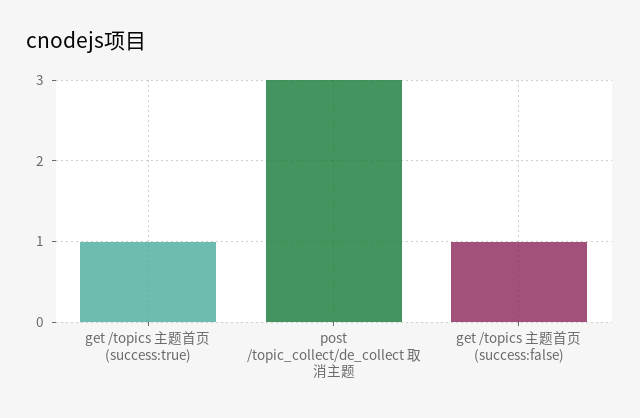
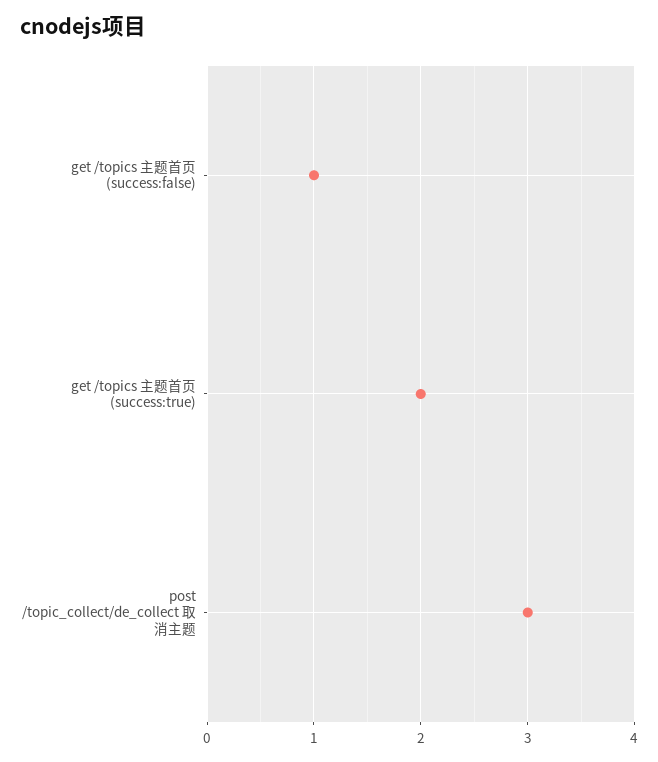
get /topics 主题首页 (success:true): 1 -> 2

